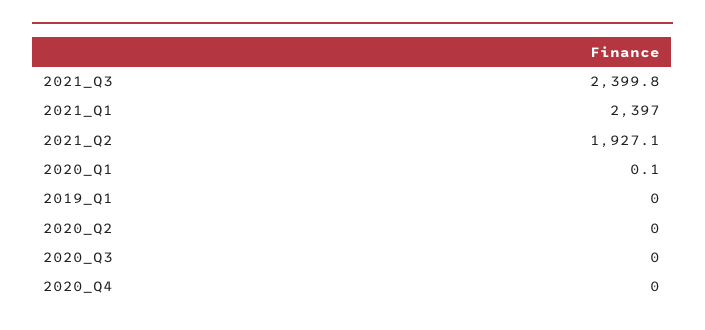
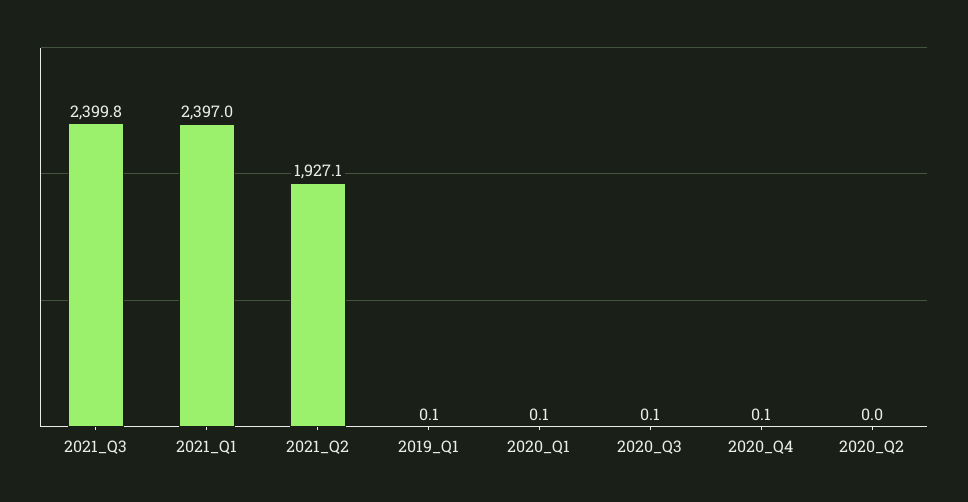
2019_Q1: 0 -> 0.1
2020_Q3: 0 -> 0.1
2020_Q4: 0 -> 0.1

